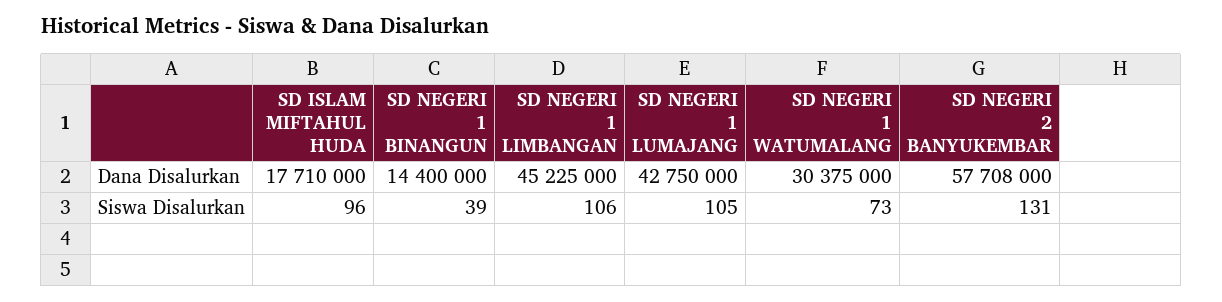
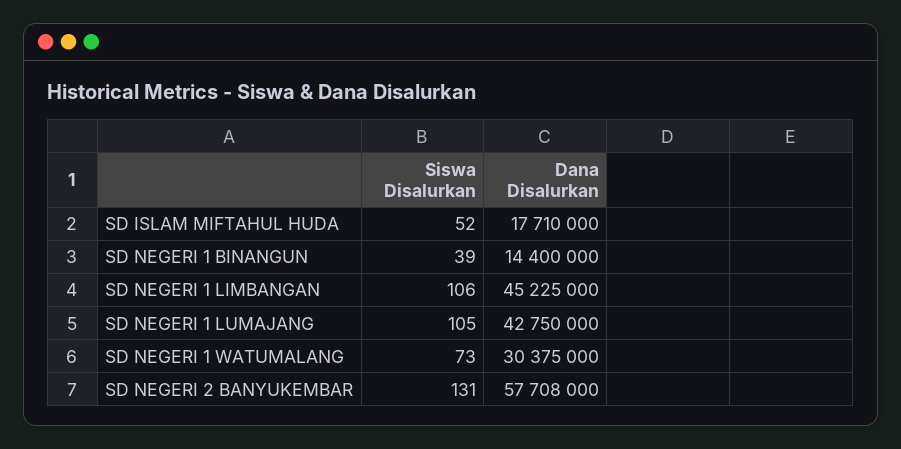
SD ISLAM MIFTAHUL HUDA, Siswa Disalurkan: 96 -> 52

